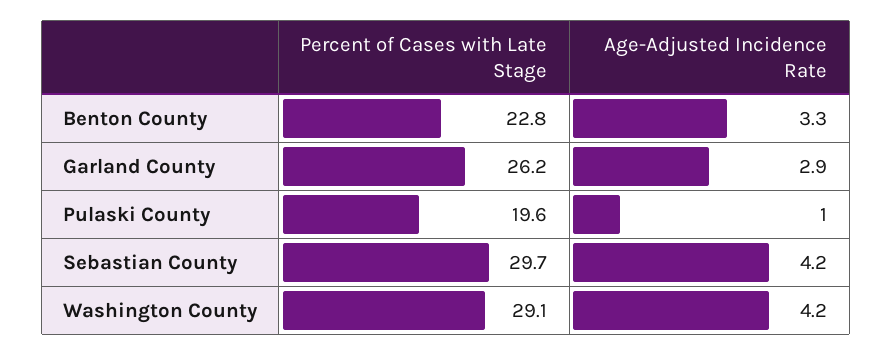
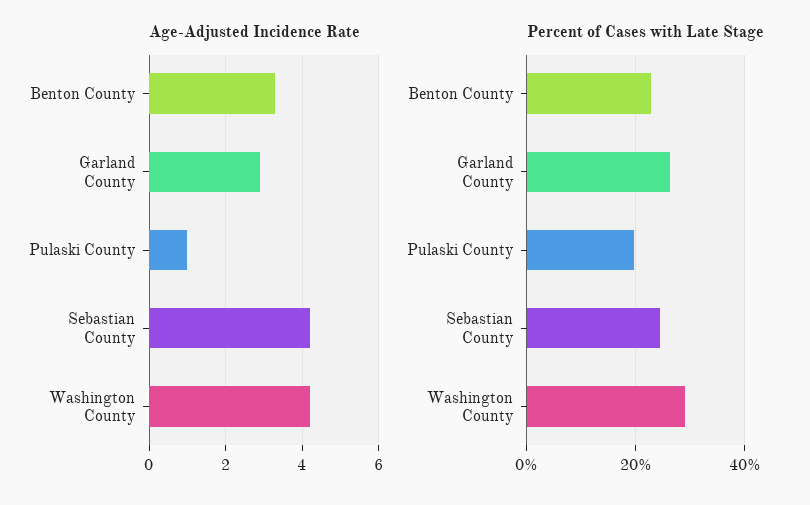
Percent of Cases with Late Stage, Sebastian County: 29.7 -> 24

